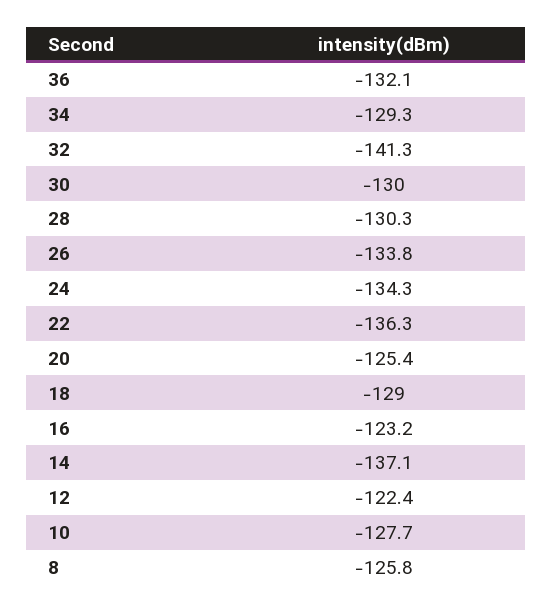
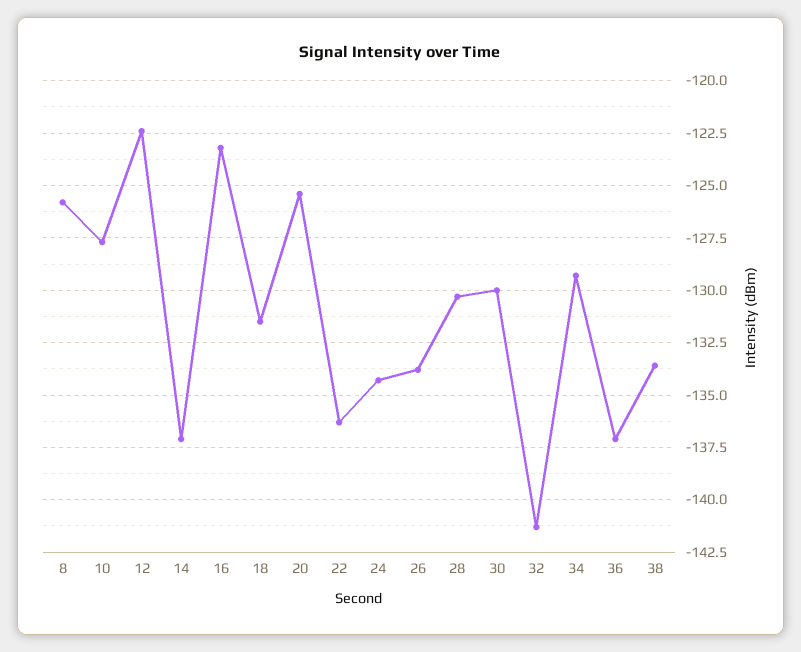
36: -132.1 -> -137
18: -129 -> -131.5
38: none -> -133.5

